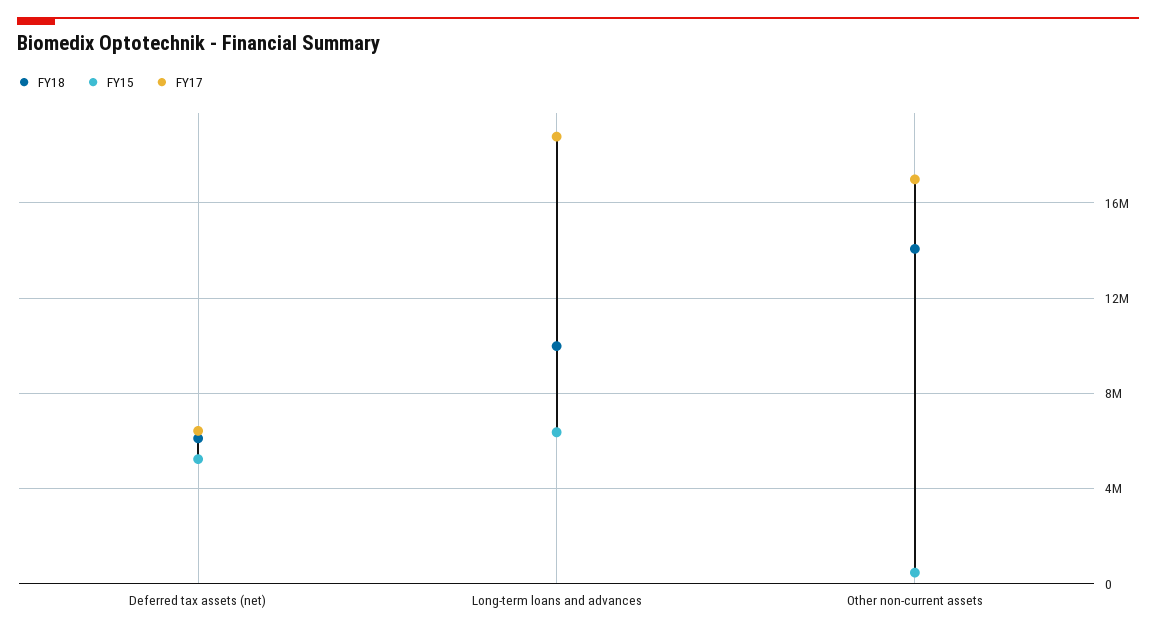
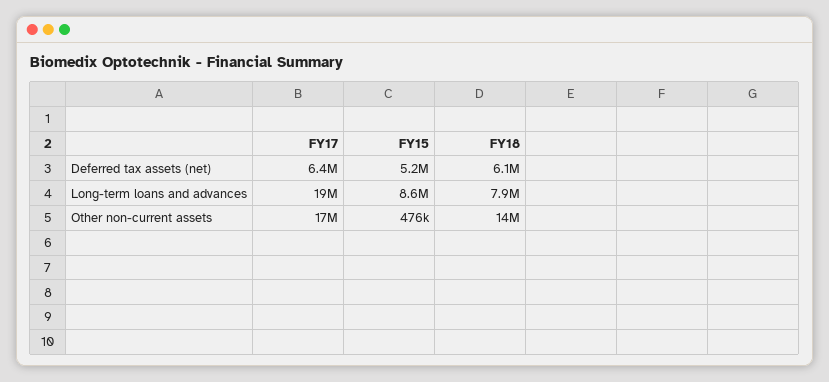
FY18, Long-term loans and advances: 10000000 -> 7900000
FY15, Long-term loans and advances: 6500000 -> 8600000

